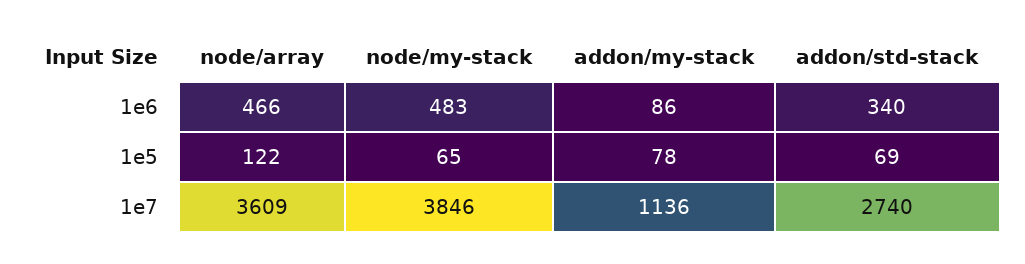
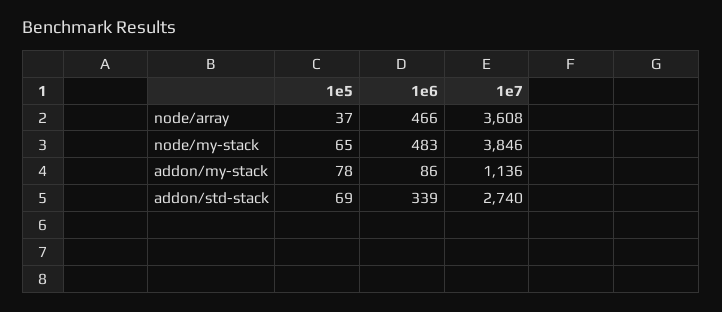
addon/std-stack, 1e6: 340 -> 339
node/array, 1e5: 122 -> 37
node/array, 1e7: 3609 -> 3608

